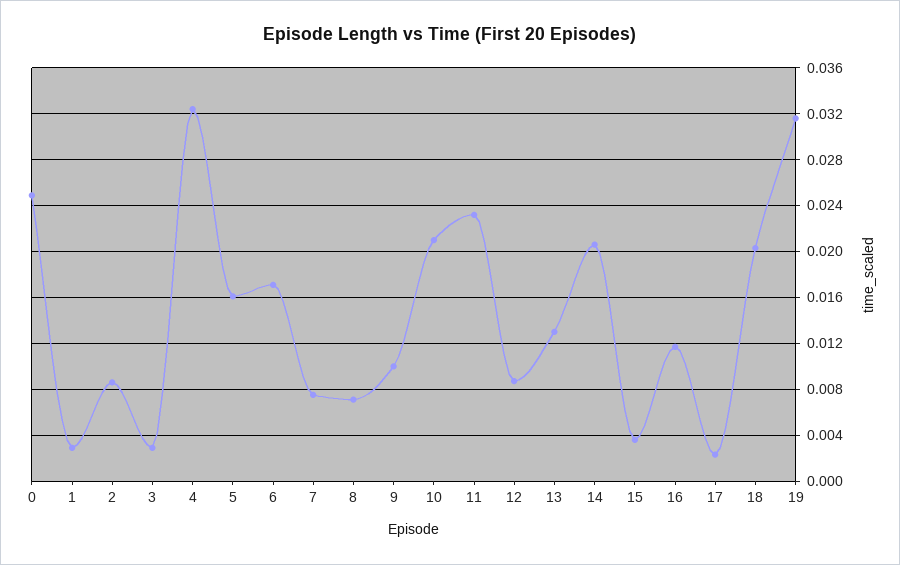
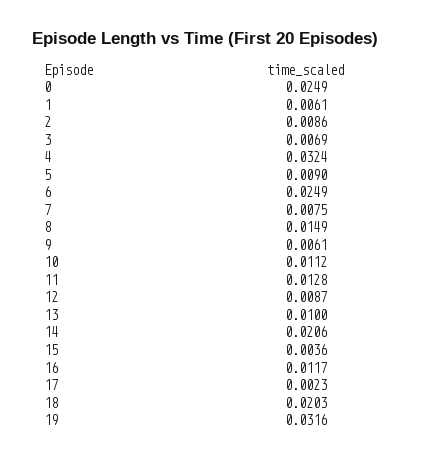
1: 0.003 -> 0.0061
3: 0.003 -> 0.0069
5: 0.016 -> 0.009
6: 0.017 -> 0.0249
8: 0.007 -> 0.0149
9: 0.01 -> 0.0061
10: 0.021 -> 0.0112
11: 0.023 -> 0.0128
13: 0.013 -> 0.01

